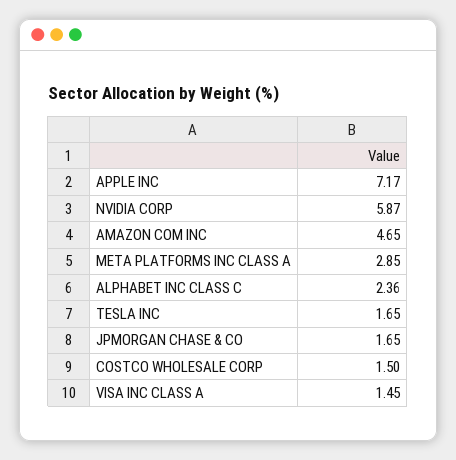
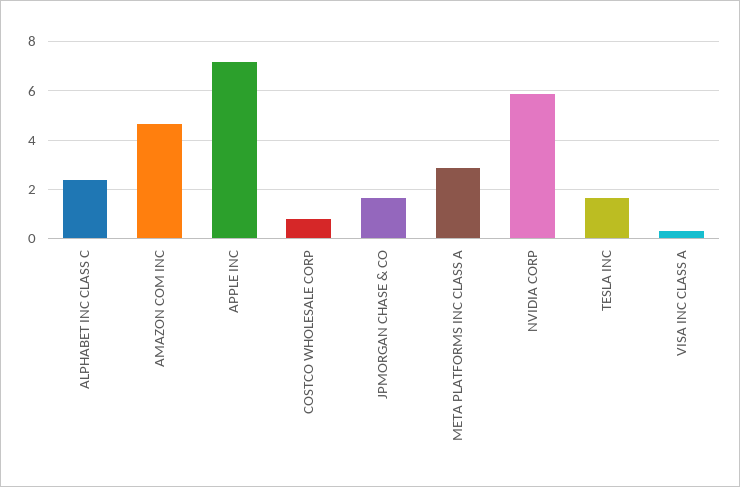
COSTCO WHOLESALE CORP: 1.5 -> 0.75
VISA INC CLASS A: 1.45 -> 0.25

